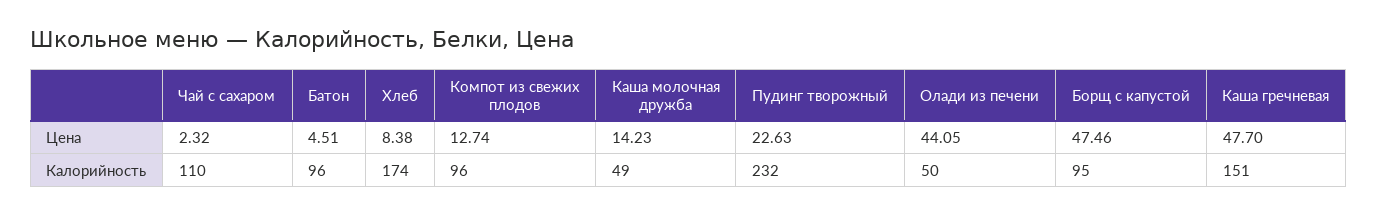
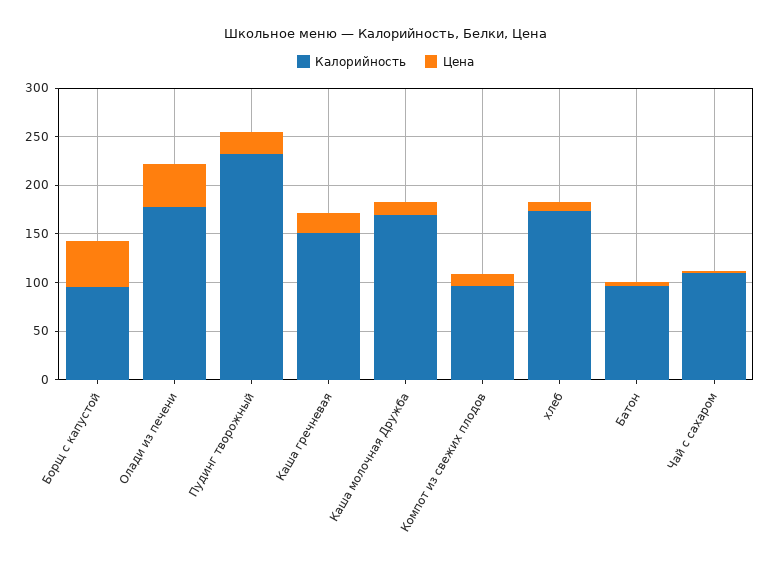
Цена, Каша гречневая: 47.7 -> 20
Калорийность, Каша молочная дружба: 49 -> 170
Калорийность, Олади из печени: 50 -> 180

